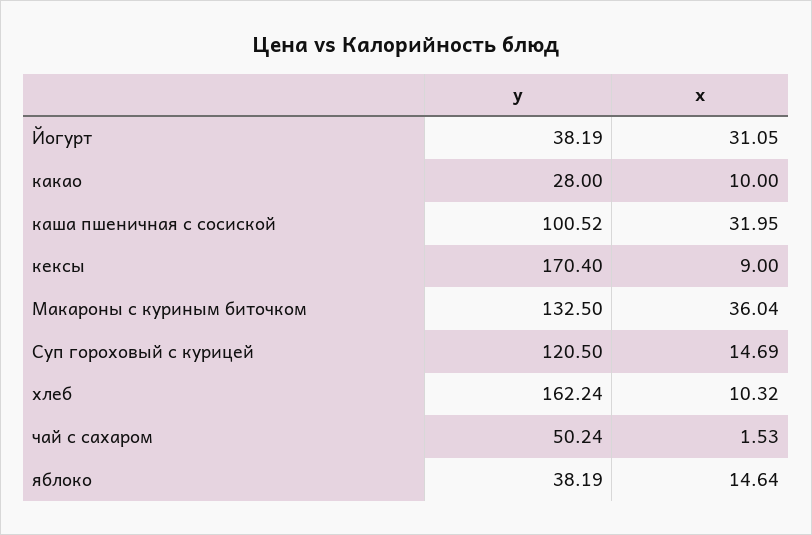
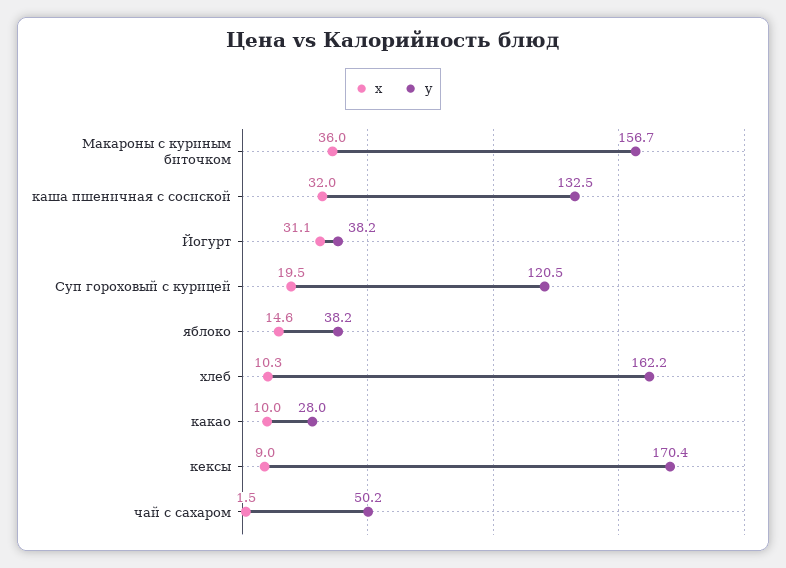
y, каша пшеничная с сосиской: 100.52 -> 132.5
y, Макароны с куриным биточком: 132.5 -> 156.7
x, Суп гороховый с курицей: 14.69 -> 19.5

